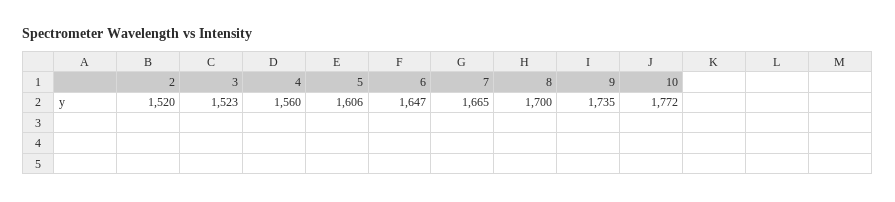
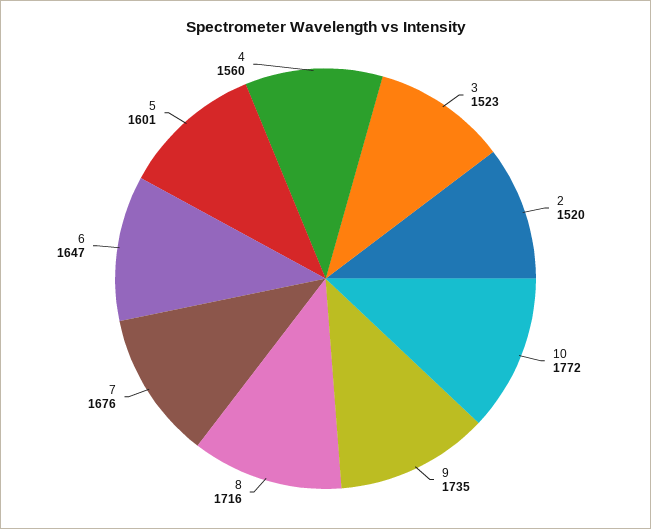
5: 1606 -> 1601
7: 1665 -> 1676
8: 1700 -> 1716

